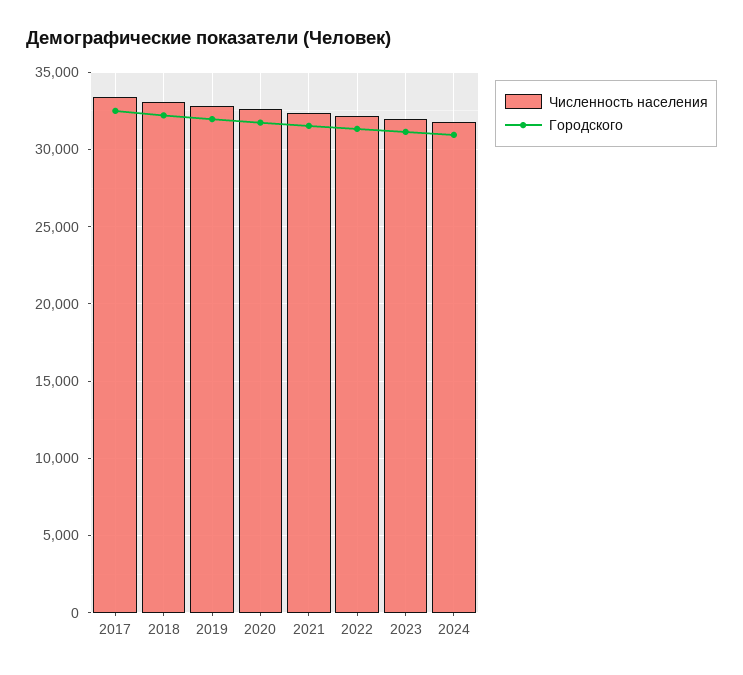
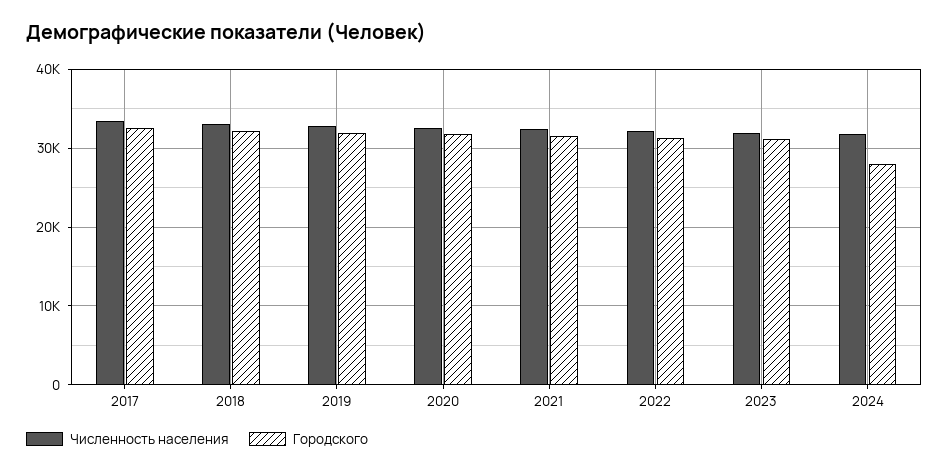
Городского, 2024: 31000 -> 28000

